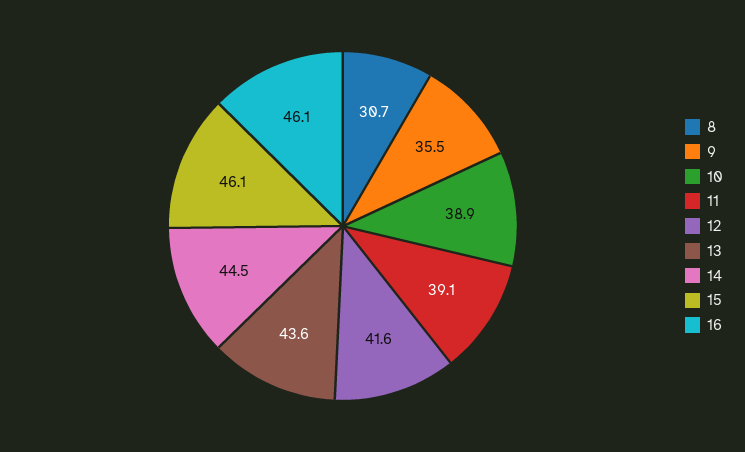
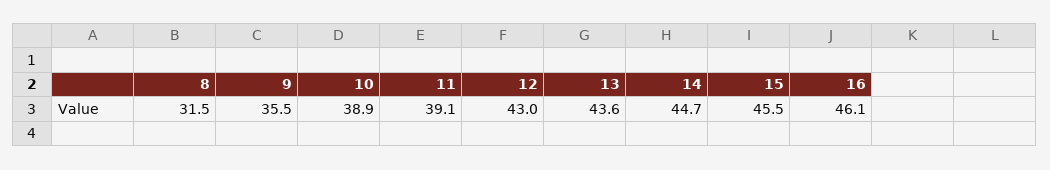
8: 30.7 -> 31.5
12: 41.6 -> 43
14: 44.5 -> 44.7
15: 46.1 -> 45.5

